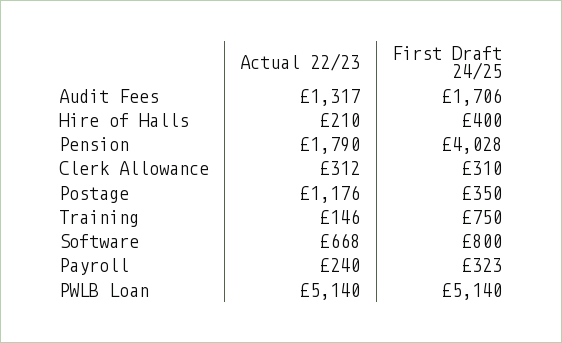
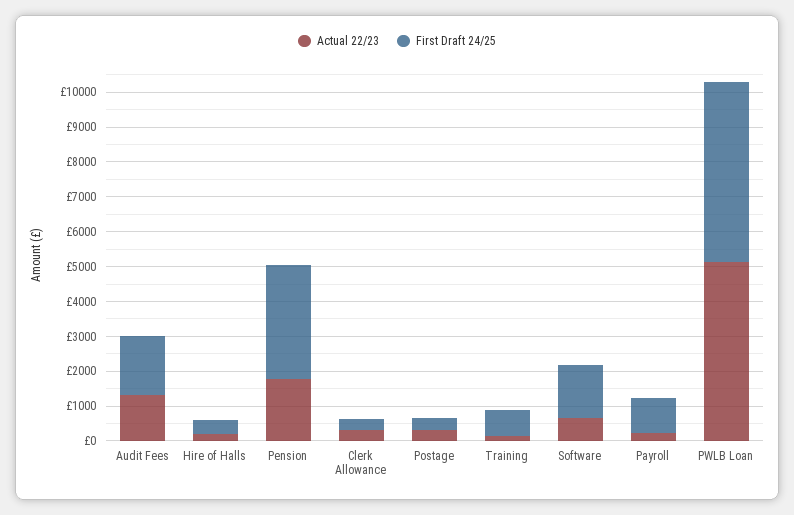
First Draft 24/25, Pension: 4028 -> 3250
Actual 22/23, Postage: 1176 -> 250
First Draft 24/25, Software: 800 -> 1500
First Draft 24/25, Payroll: 323 -> 1000

